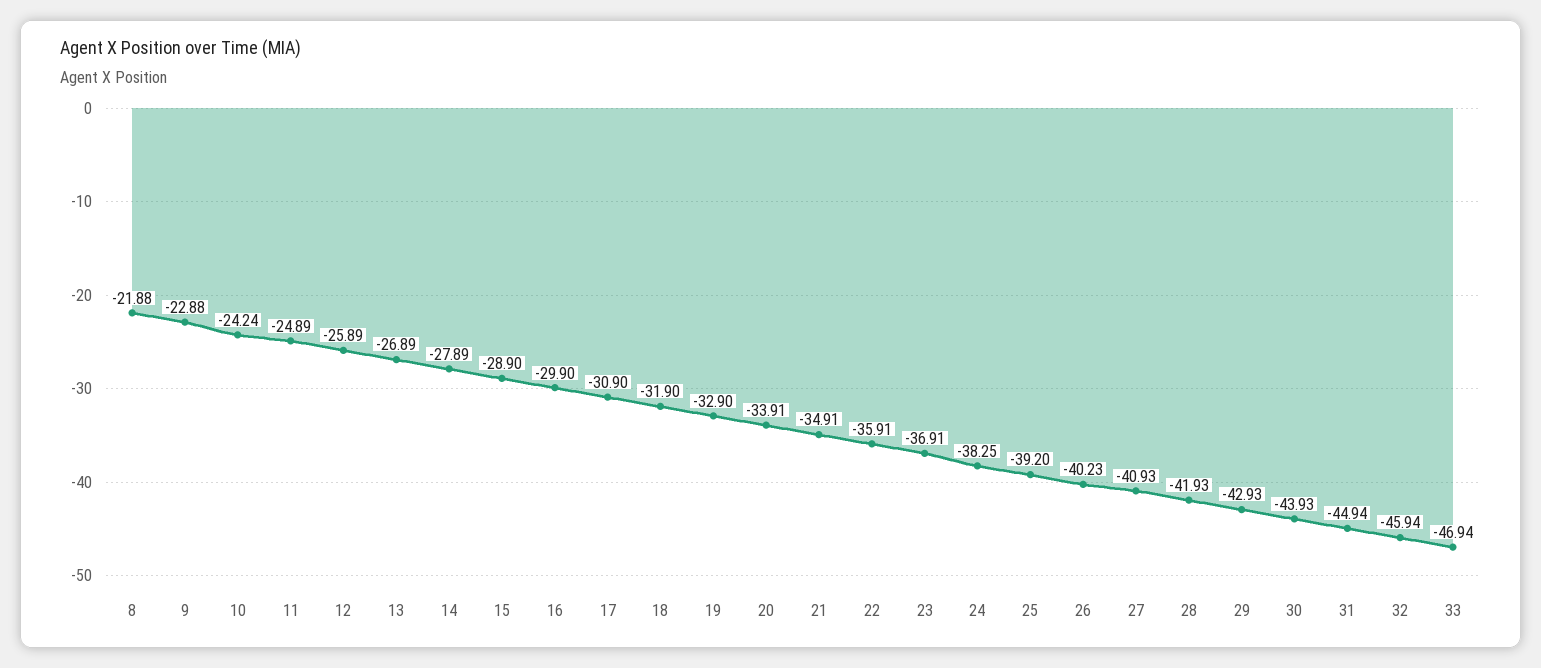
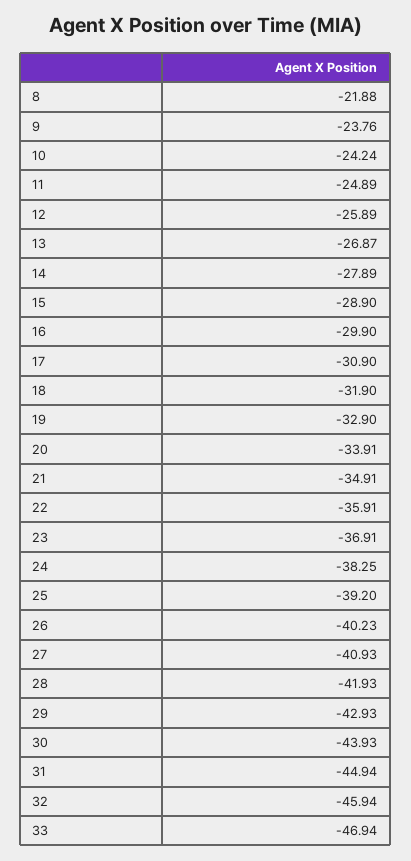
9: -22.88 -> -23.76
13: -26.89 -> -26.87

